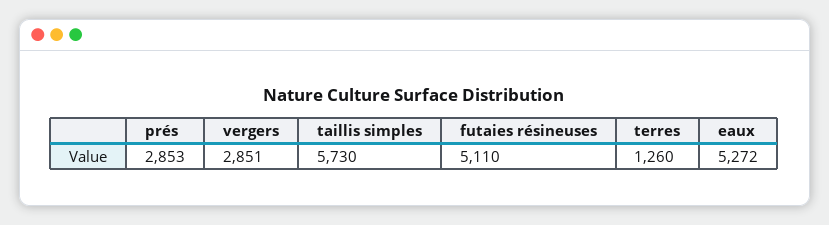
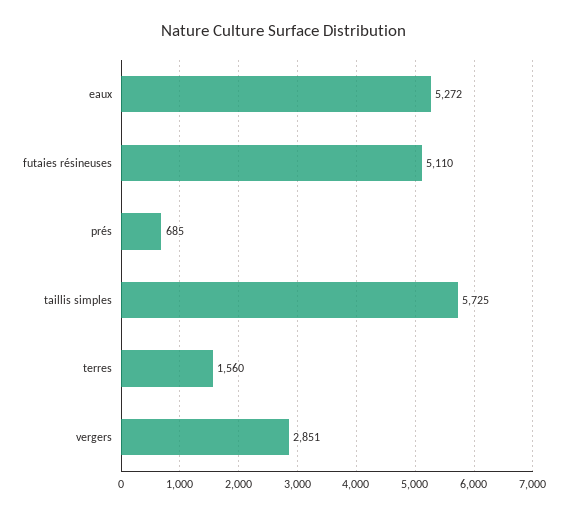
prés: 2853 -> 685
taillis simples: 5730 -> 5725
terres: 1260 -> 1560

